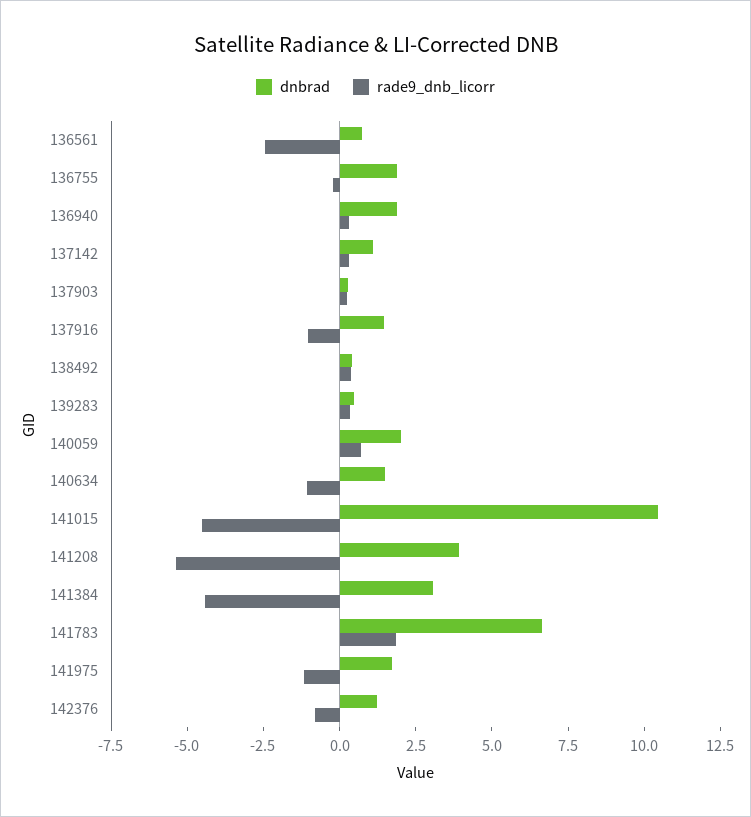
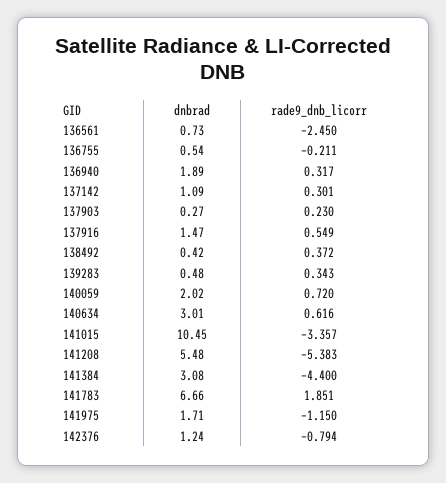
dnbrad, 136755: 2 -> 0.54
rade9_dnb_licorr, 137916: -1 -> 0.549
dnbrad, 140634: 1.5 -> 3.01
rade9_dnb_licorr, 140634: -1 -> 0.616
rade9_dnb_licorr, 141015: -4.5 -> -3.357
dnbrad, 141208: 4 -> 5.48

